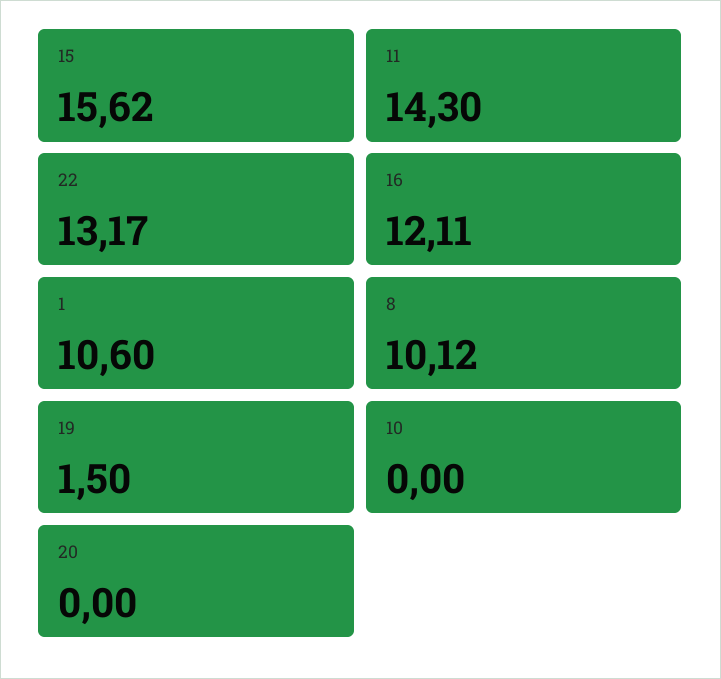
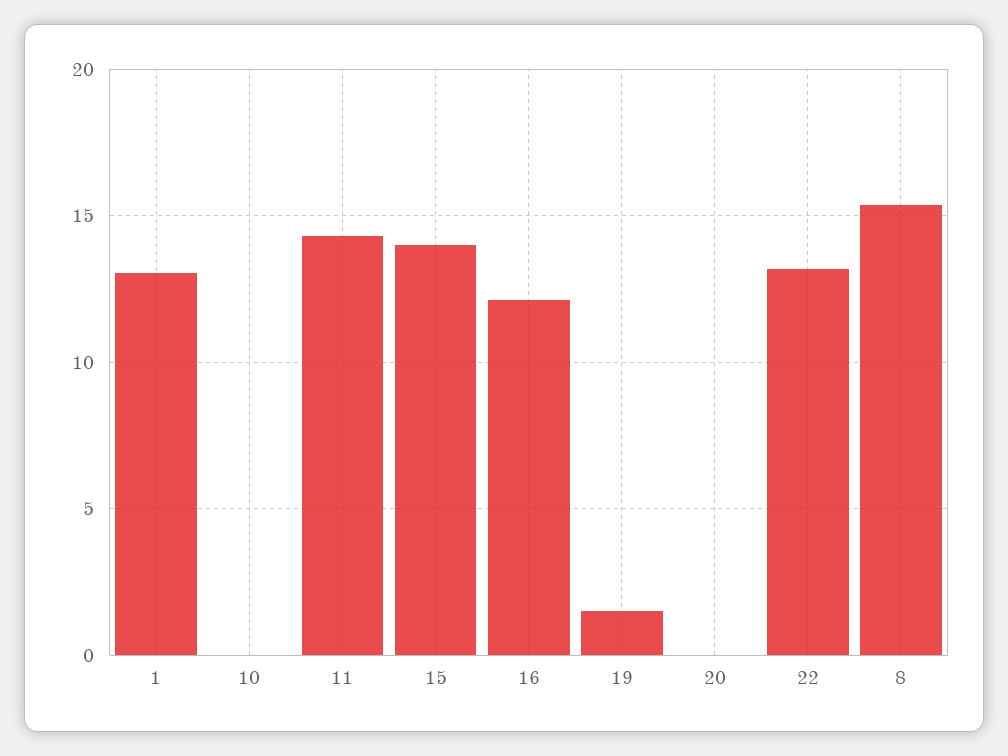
15: 15.62 -> 14
1: 10.6 -> 13
8: 10.12 -> 15.5

